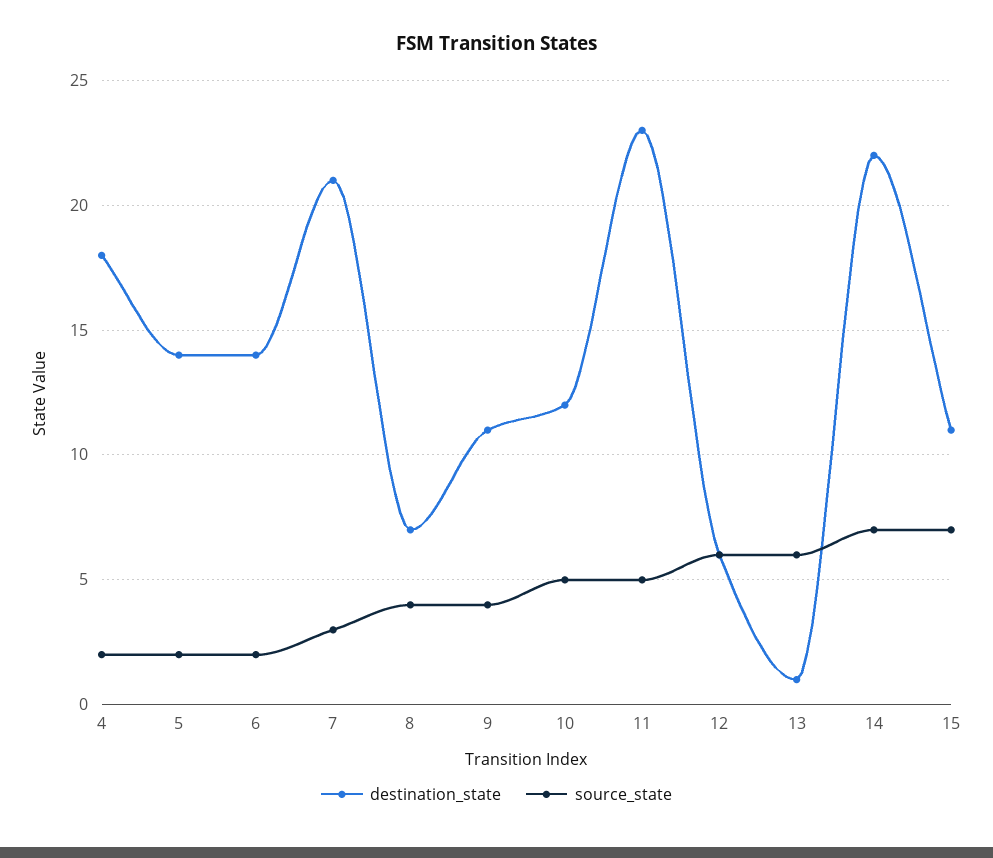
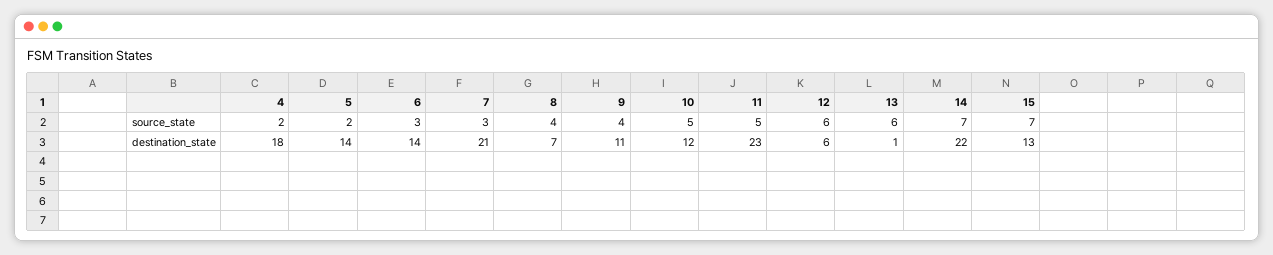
source_state, 6: 2 -> 3
destination_state, 15: 11 -> 13

